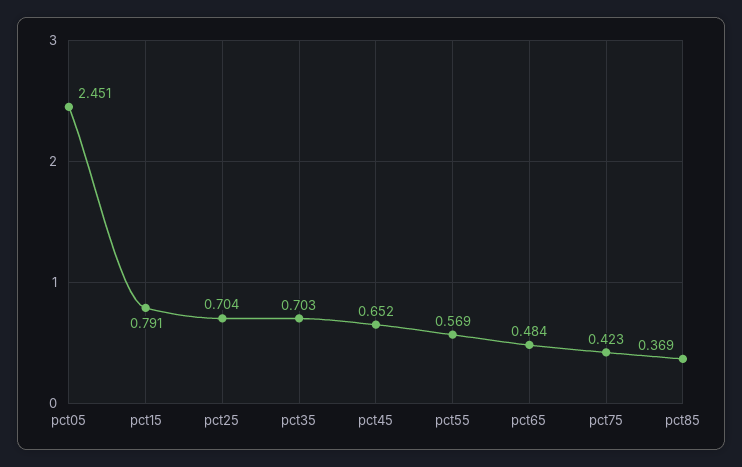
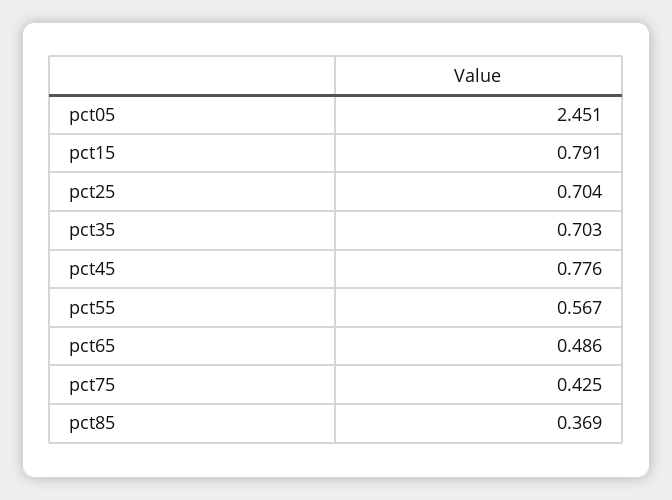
pct45: 0.652 -> 0.776
pct55: 0.569 -> 0.567
pct65: 0.484 -> 0.486
pct75: 0.423 -> 0.425

